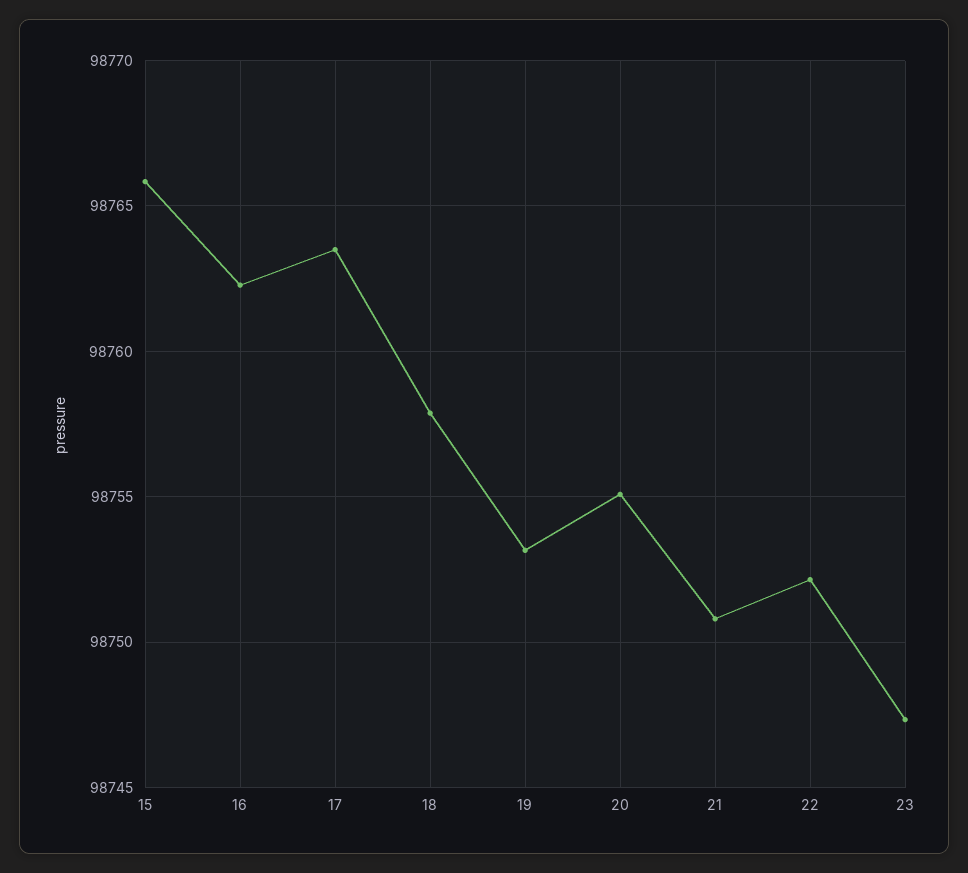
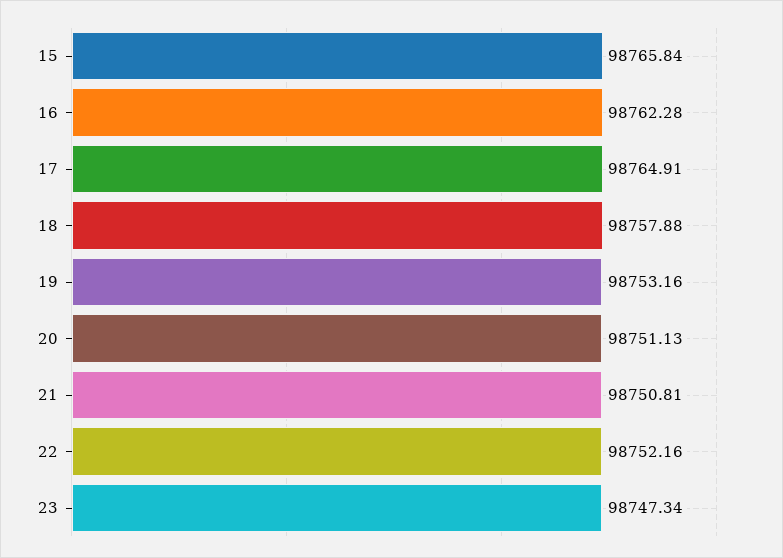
17: 98763.5 -> 98764.91
20: 98755 -> 98751.13

